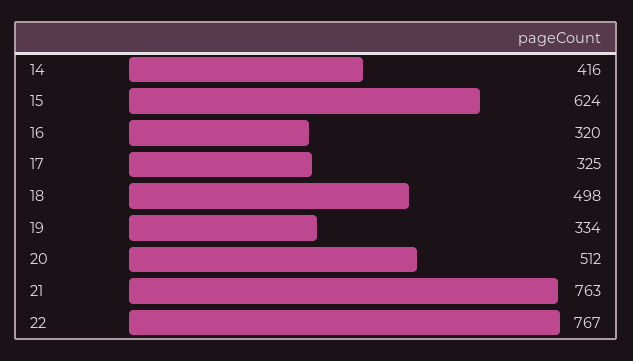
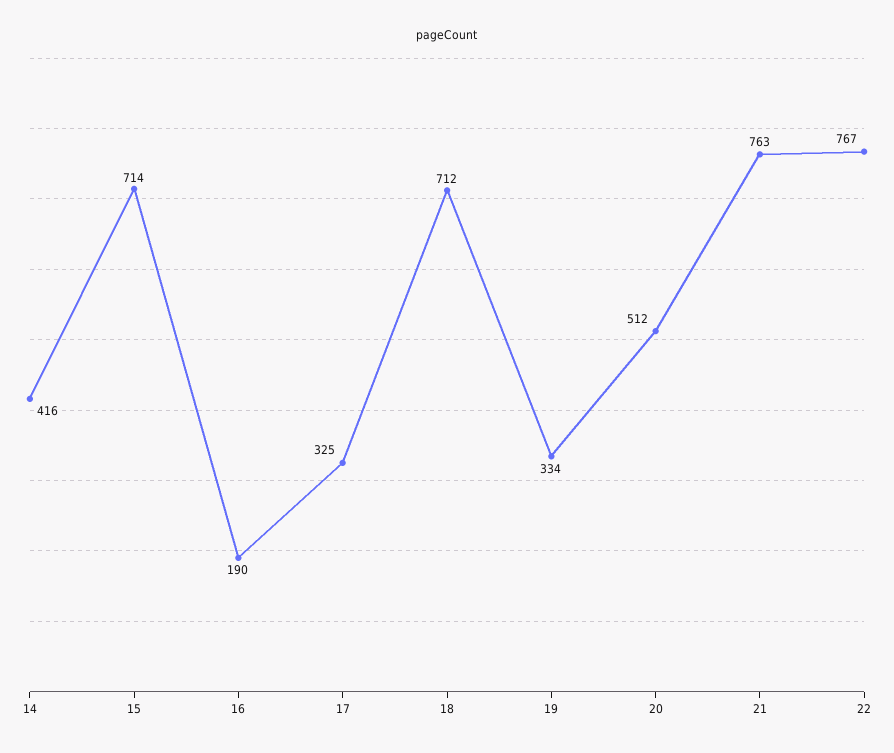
15: 624 -> 714
16: 320 -> 190
18: 498 -> 712

